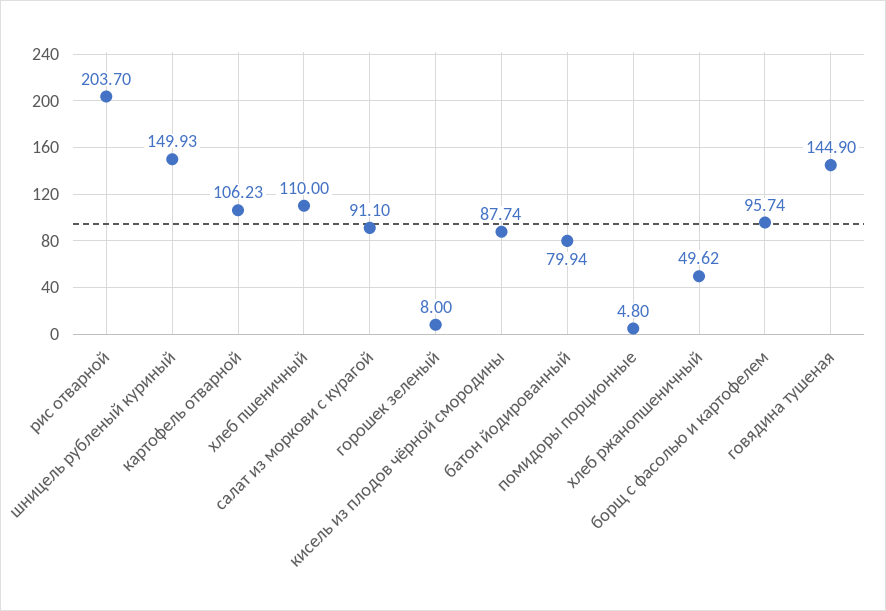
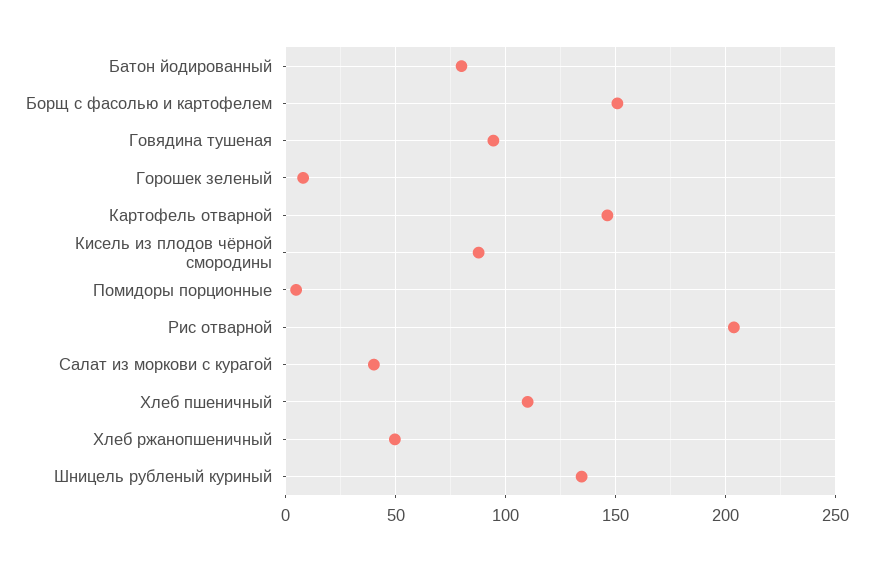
шницель рубленый куриный: 149.93 -> 135
картофель отварной: 106.23 -> 145
салат из моркови с курагой: 91.1 -> 40
борщ с фасолью и картофелем: 95.74 -> 150
говядина тушеная: 144.9 -> 95

